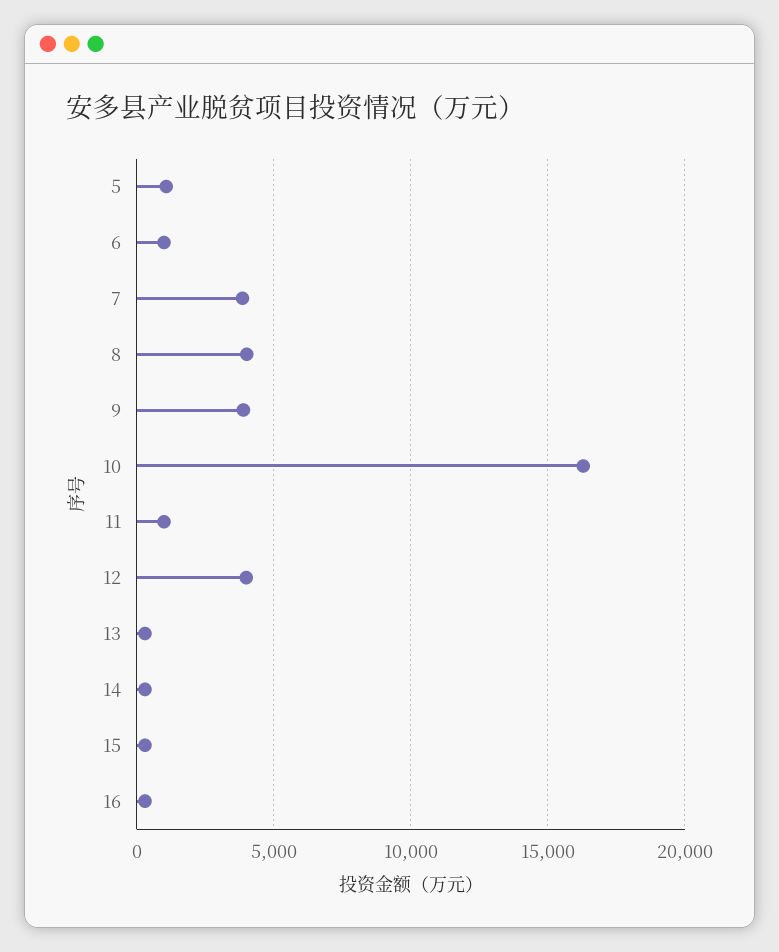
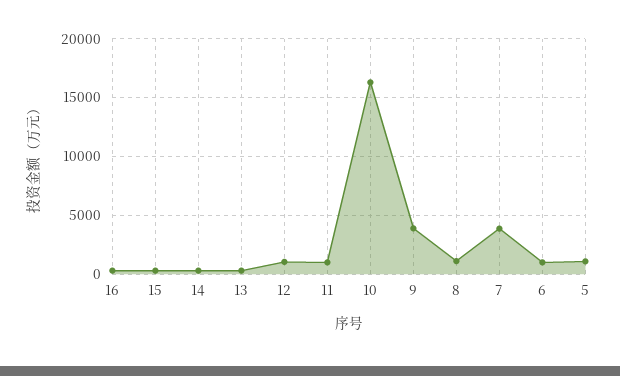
8: 4000 -> 1000
12: 4000 -> 1000

